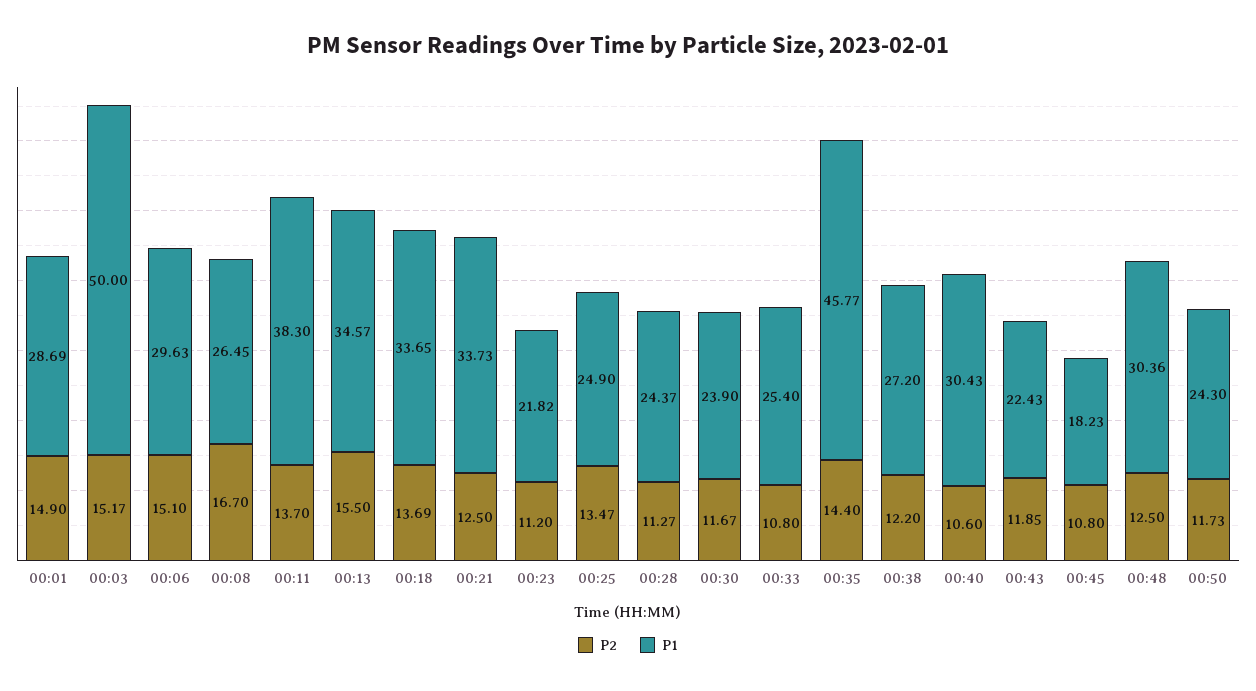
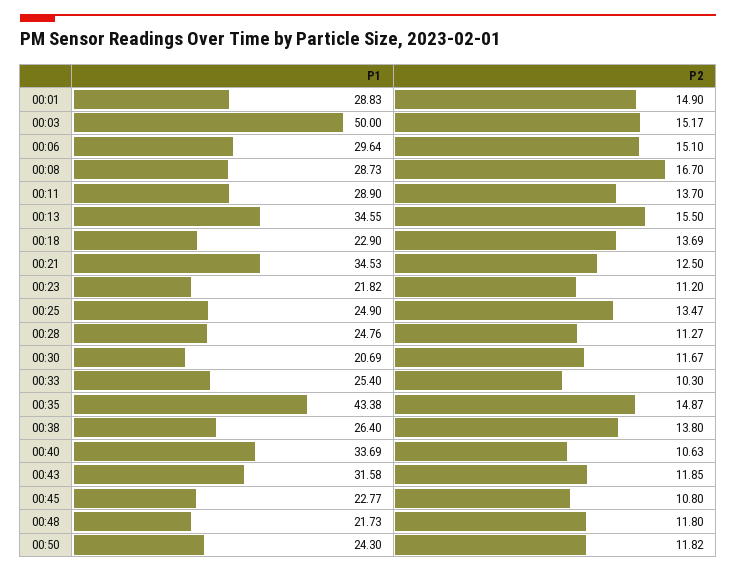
P1, 00:01: 28.69 -> 28.83
P1, 00:06: 29.63 -> 29.64
P1, 00:08: 26.45 -> 28.73
P1, 00:11: 38.3 -> 28.9
P1, 00:13: 34.57 -> 34.55
P1, 00:18: 33.65 -> 22.9
P1, 00:21: 33.73 -> 34.53
P1, 00:28: 24.37 -> 24.76
P1, 00:30: 23.9 -> 20.69
P2, 00:33: 10.8 -> 10.3
P2, 00:35: 14.4 -> 14.87
P1, 00:35: 45.77 -> 43.38
P2, 00:38: 12.2 -> 13.8
P1, 00:38: 27.2 -> 26.4
P2, 00:40: 10.6 -> 10.63
P1, 00:40: 30.43 -> 33.69
P1, 00:43: 22.43 -> 31.58
P1, 00:45: 18.23 -> 22.77
P2, 00:48: 12.5 -> 11.8
P1, 00:48: 30.36 -> 21.73
P2, 00:50: 11.73 -> 11.82

